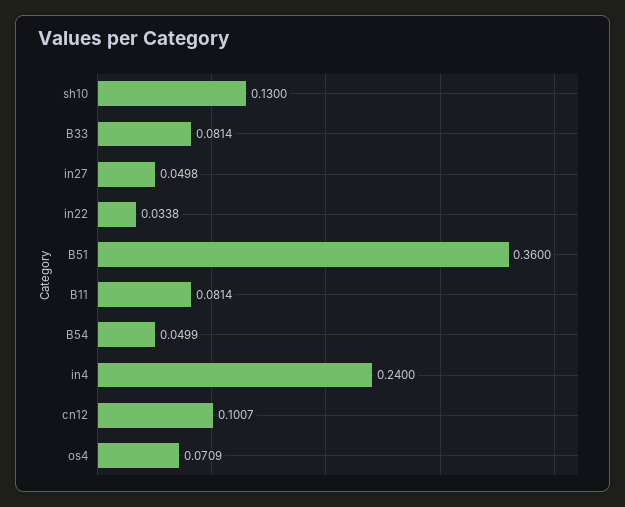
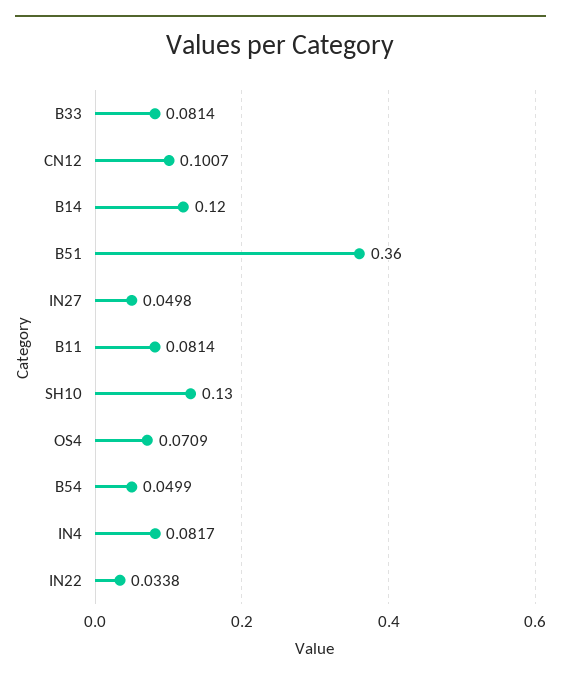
in4: 0.24 -> 0.0817
B14: none -> 0.12

